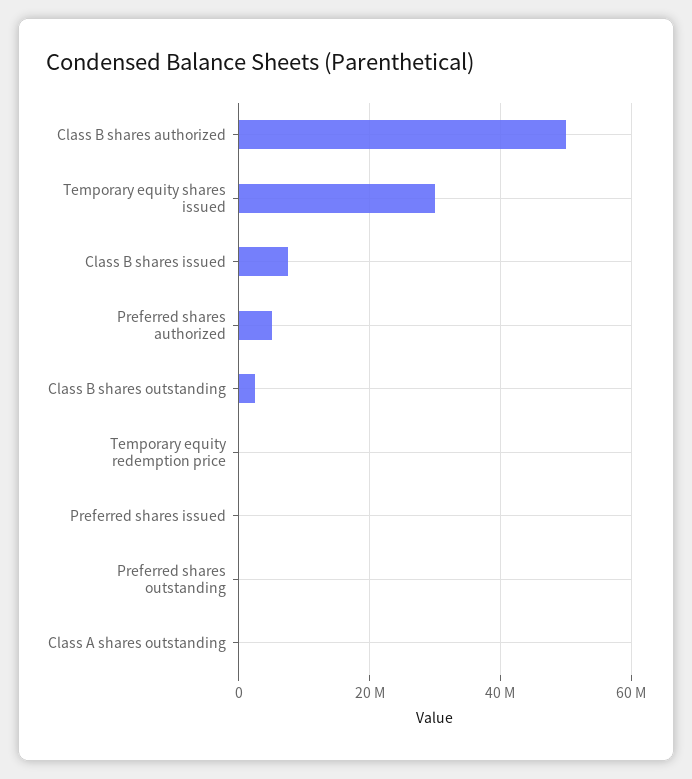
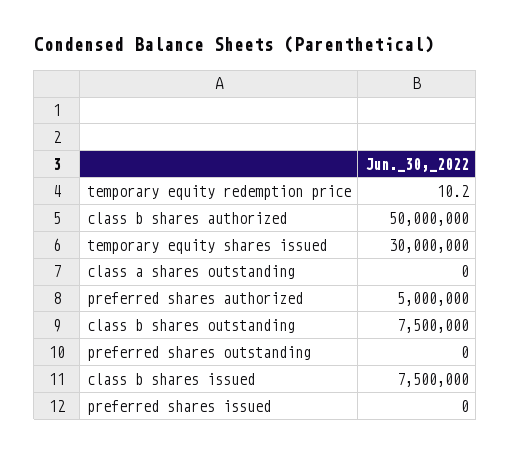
Class B shares outstanding: 2000000 -> 7500000

